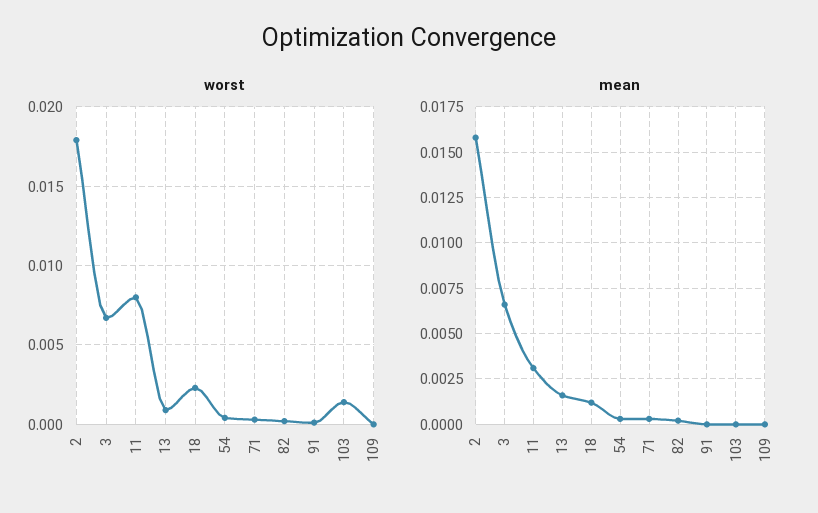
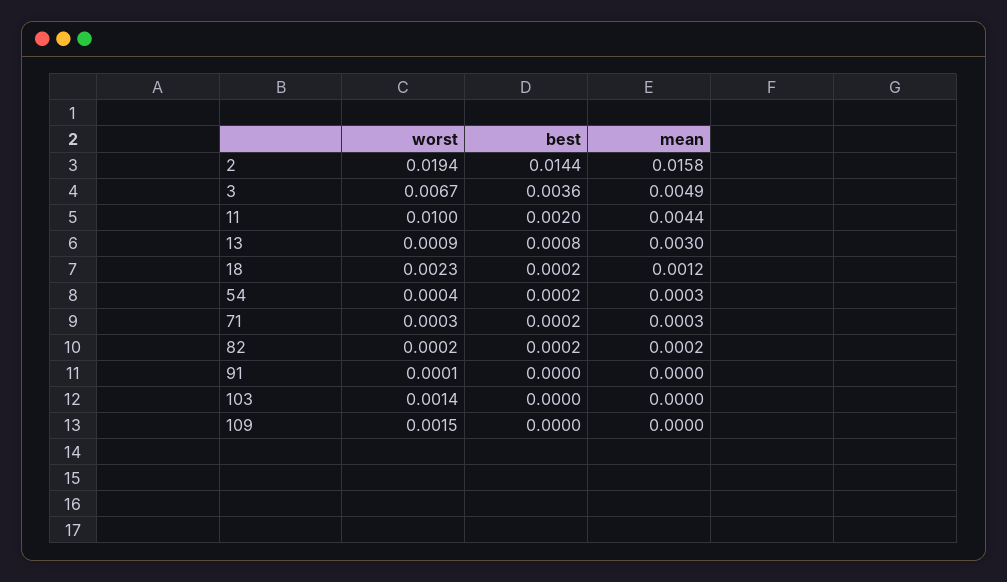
worst, 2: 0.018 -> 0.0194
worst, 11: 0.008 -> 0.01
worst, 109: 0 -> 0.0015
mean, 3: 0.0065 -> 0.0049
mean, 11: 0.003 -> 0.0044
mean, 13: 0.0015 -> 0.003
best, 2: none -> 0.0144
best, 3: none -> 0.0036
best, 11: none -> 0.002
best, 13: none -> 0.0008
best, 18: none -> 0.0002
best, 54: none -> 0.0002
best, 71: none -> 0.0002
best, 82: none -> 0.0002
best, 91: none -> 0
best, 103: none -> 0
best, 109: none -> 0

